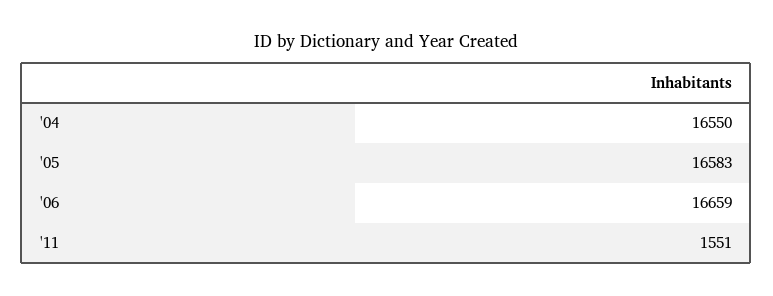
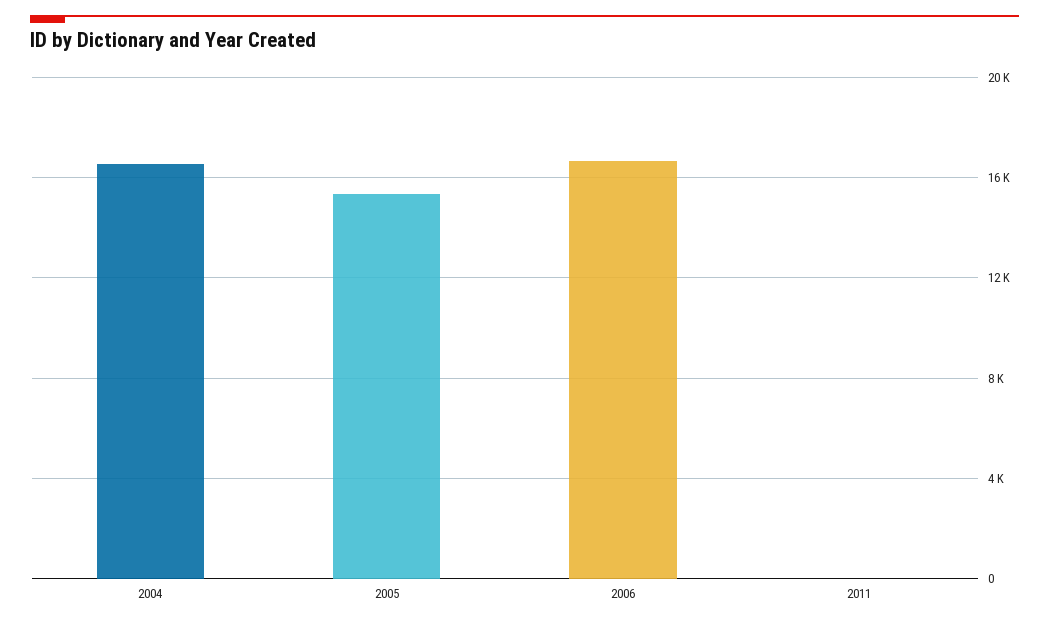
'05: 16583 -> 15500
'11: 1551 -> 0

